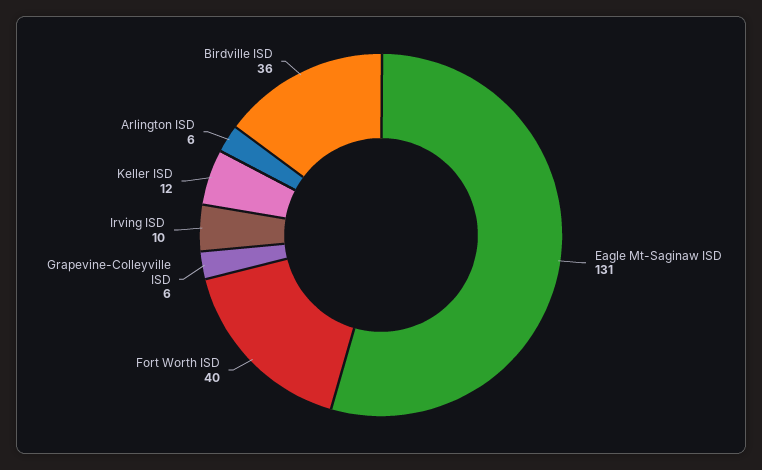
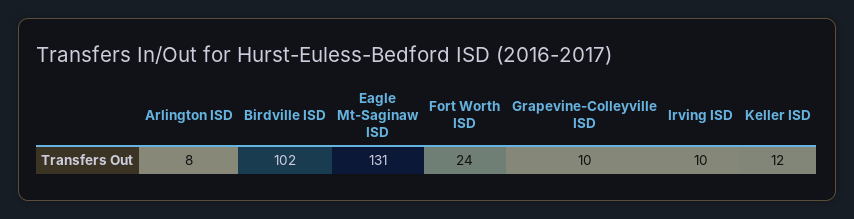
Fort Worth ISD: 40 -> 24
Grapevine-Colleyville ISD: 6 -> 10
Arlington ISD: 6 -> 8
Birdville ISD: 36 -> 102

